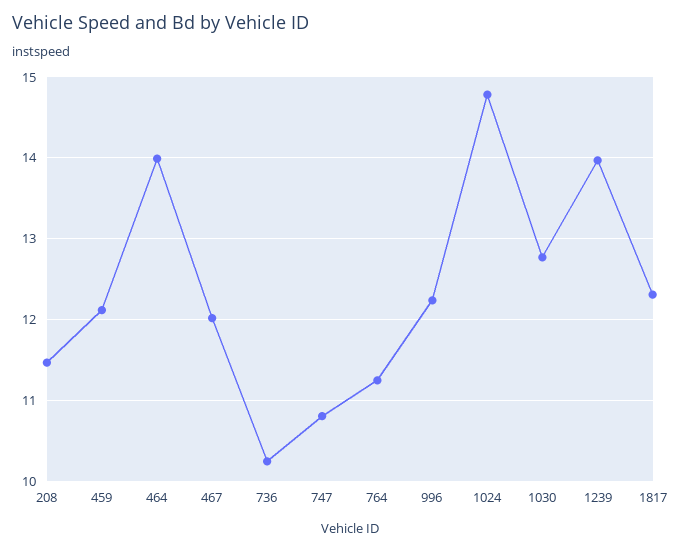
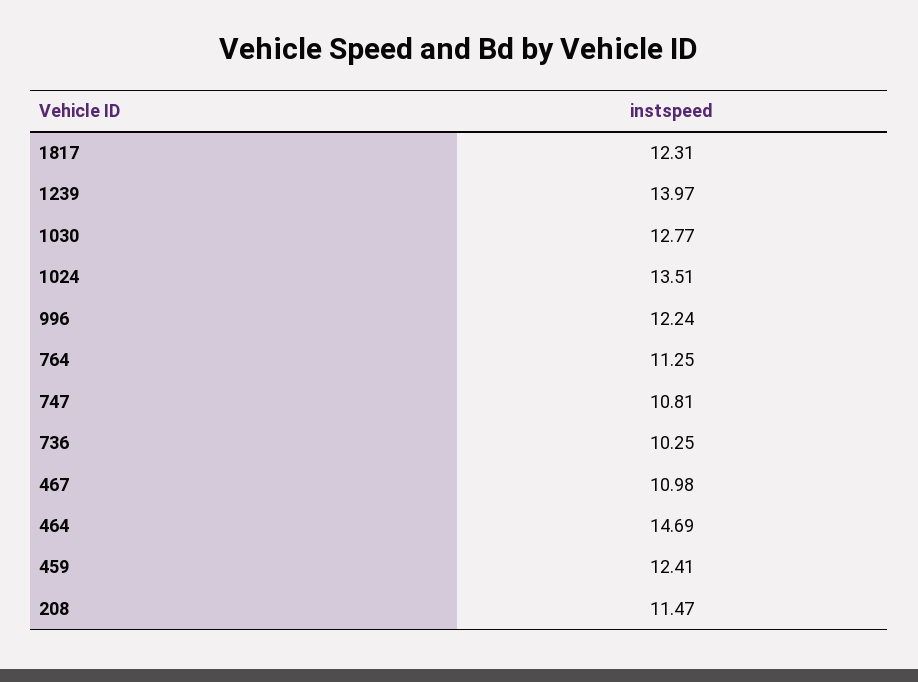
459: 12.1 -> 12.41
464: 14 -> 14.69
467: 12 -> 10.98
1024: 14.8 -> 13.51

